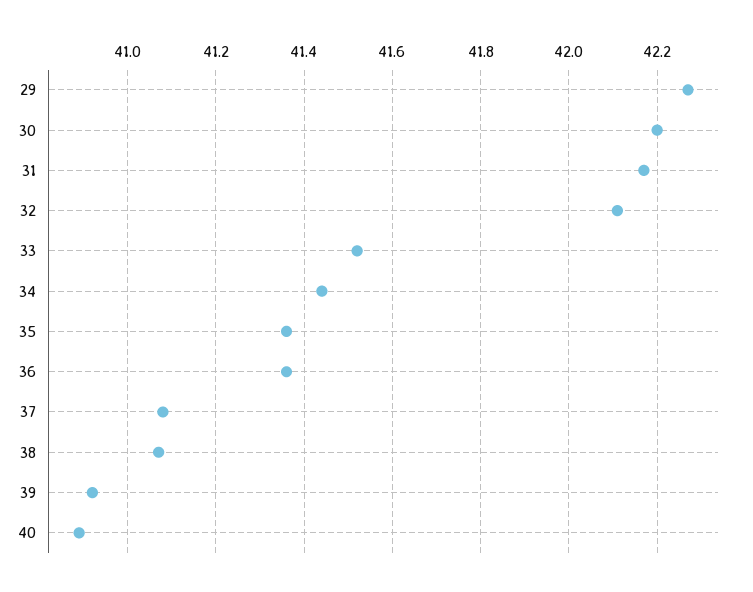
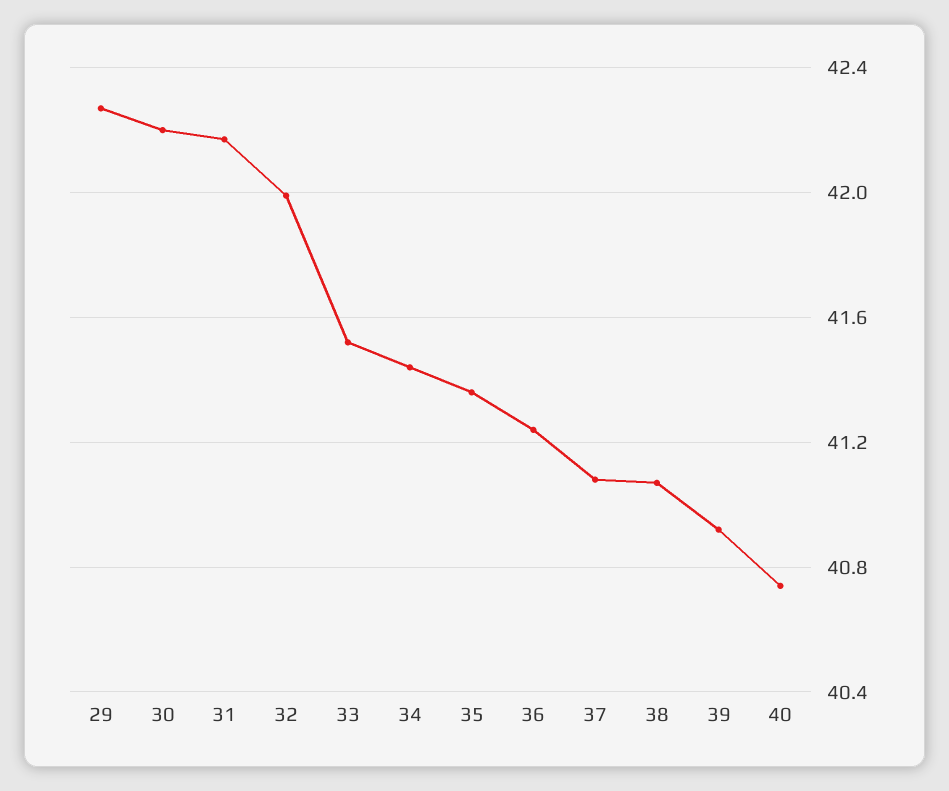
32: 42.1 -> 42
36: 41.35 -> 41.25
40: 40.9 -> 40.75

